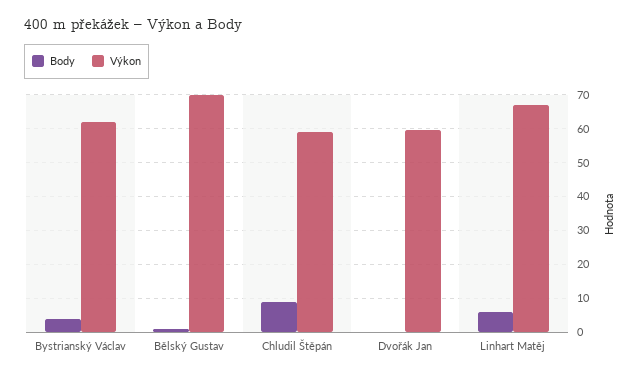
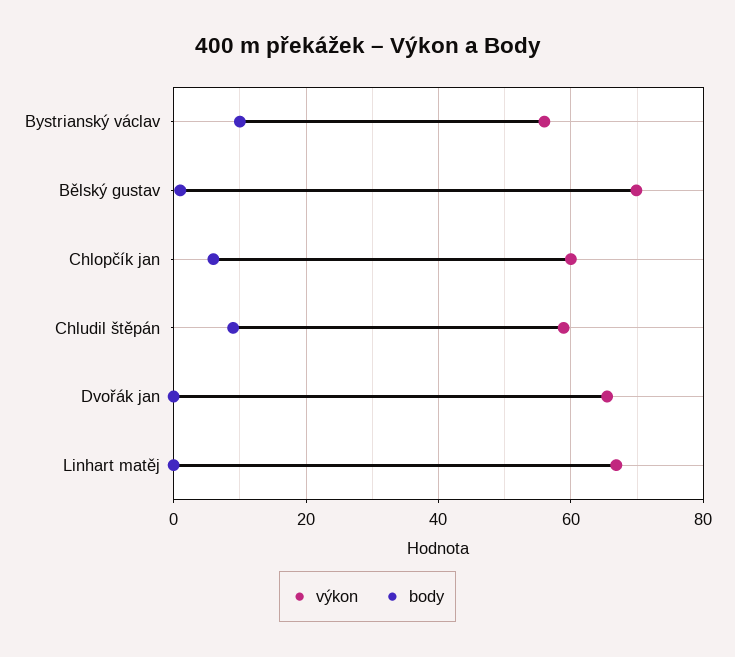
Body, Bystrianský Václav: 4 -> 10
Výkon, Bystrianský Václav: 62 -> 56
Výkon, Dvořák Jan: 60 -> 66
Body, Linhart Matěj: 6 -> 0
Výkon, Chlopčík jan: none -> 60
Body, Chlopčík jan: none -> 6

